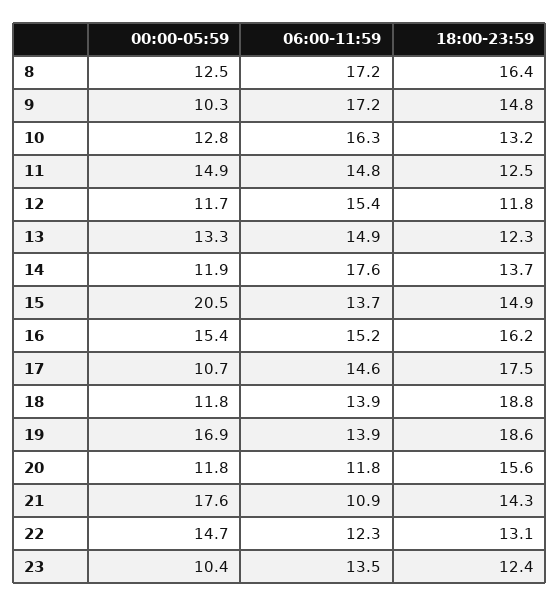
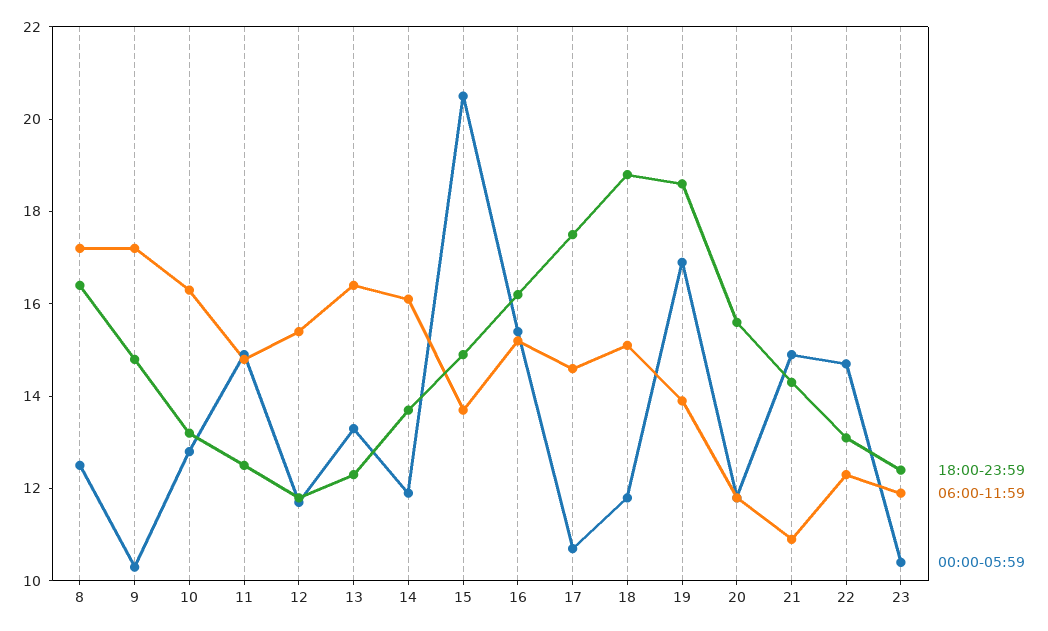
06:00-11:59, 13: 14.9 -> 16.5
06:00-11:59, 14: 17.6 -> 16
06:00-11:59, 18: 13.9 -> 15
00:00-05:59, 21: 17.6 -> 15
06:00-11:59, 23: 13.5 -> 12

